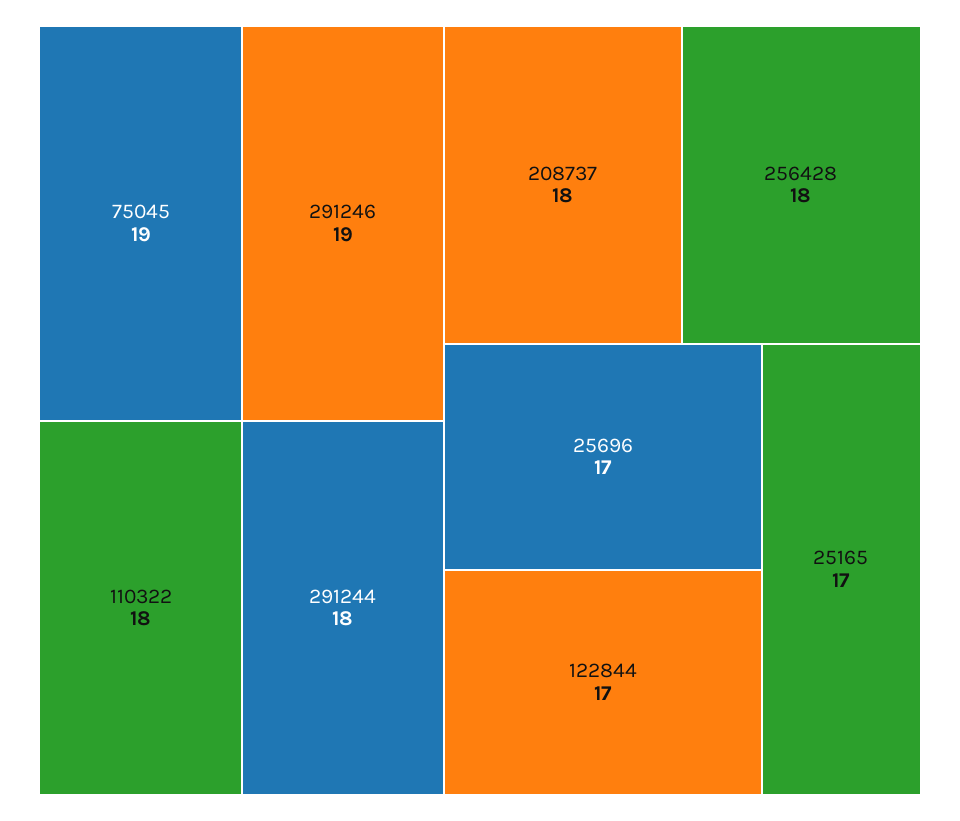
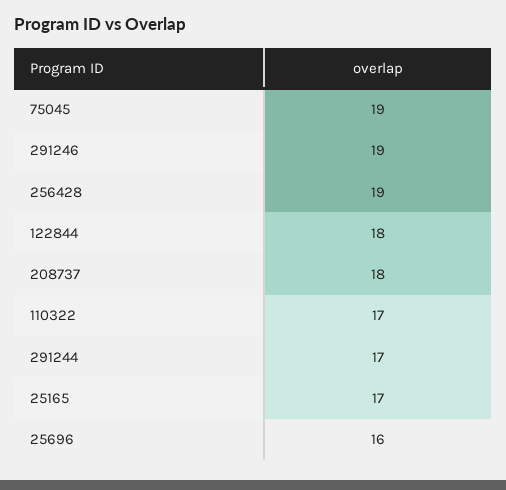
110322: 18 -> 17
291244: 18 -> 17
256428: 18 -> 19
25696: 17 -> 16
122844: 17 -> 18

